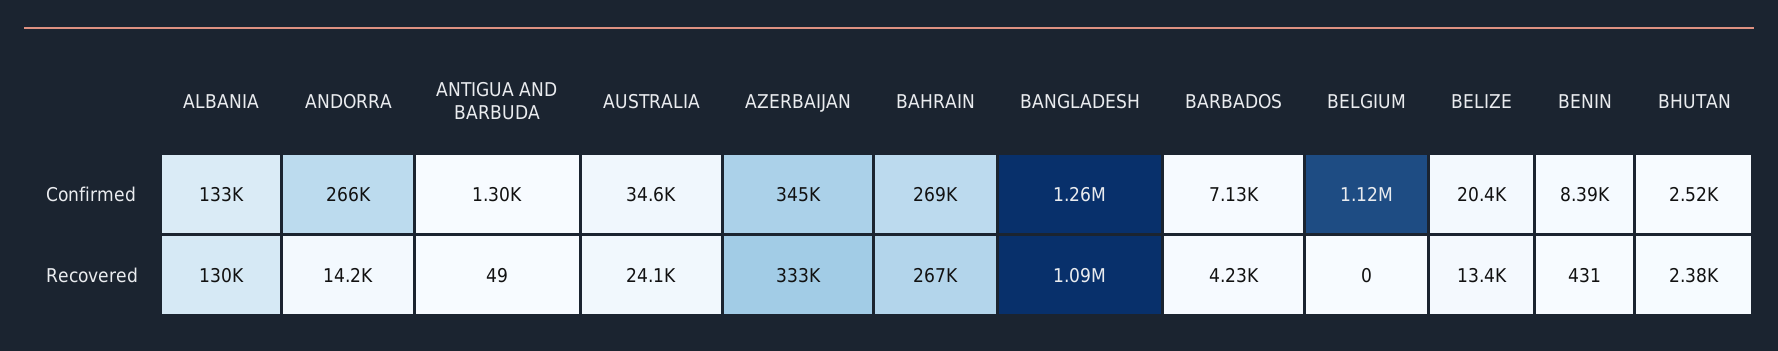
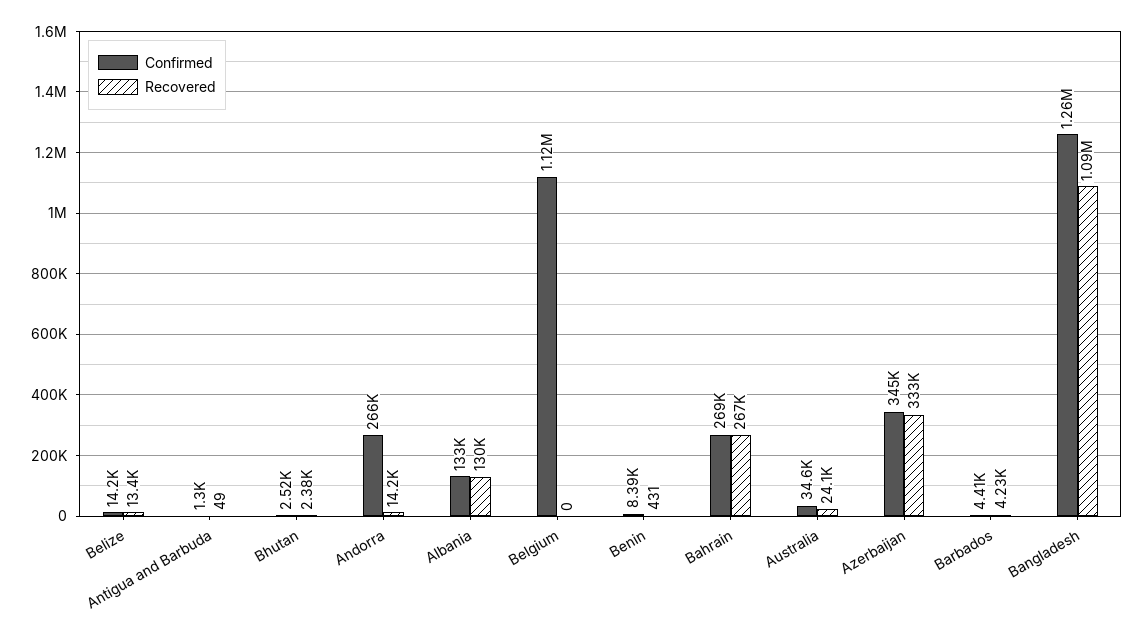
Confirmed, BARBADOS: 7130 -> 4410
Confirmed, BELIZE: 20400 -> 14200

